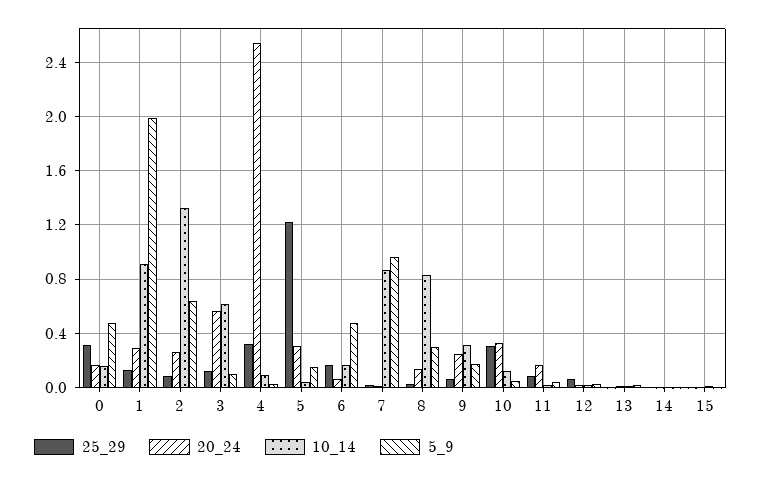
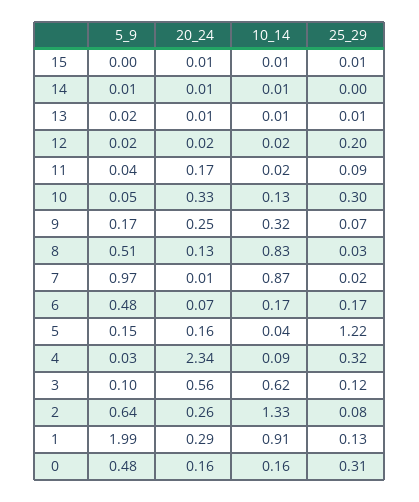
20_24, 4: 2.55 -> 2.34
20_24, 5: 0.3 -> 0.16
5_9, 8: 0.3 -> 0.51
25_29, 12: 0.05 -> 0.2

